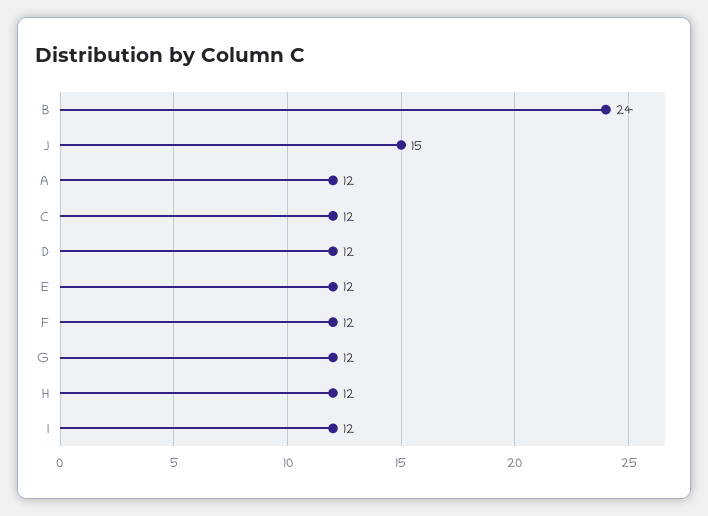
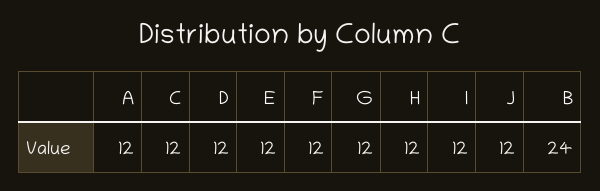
J: 15 -> 12

